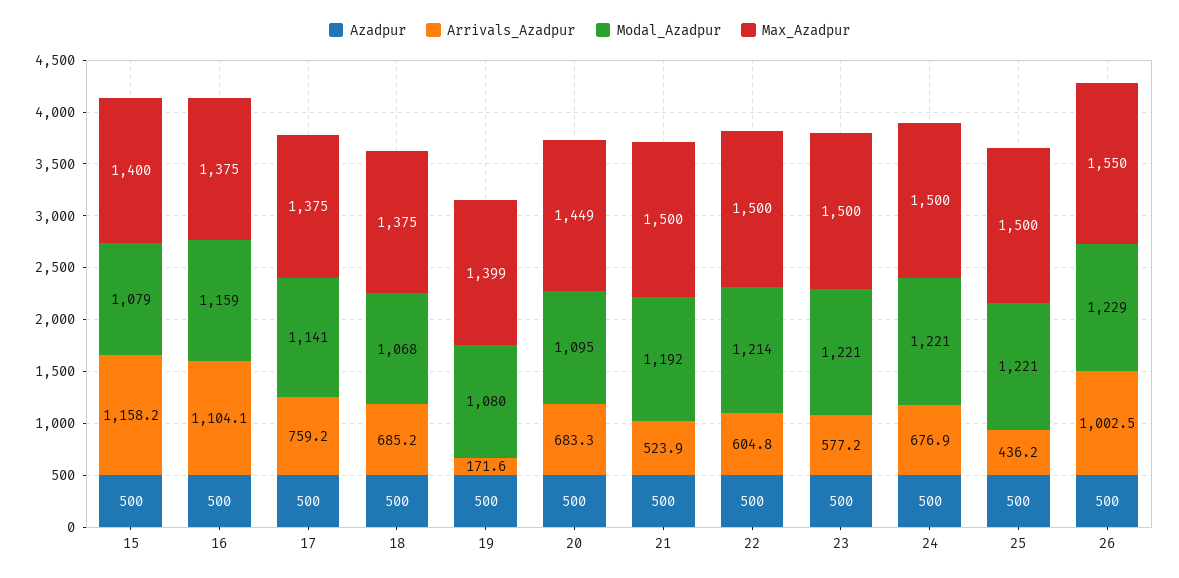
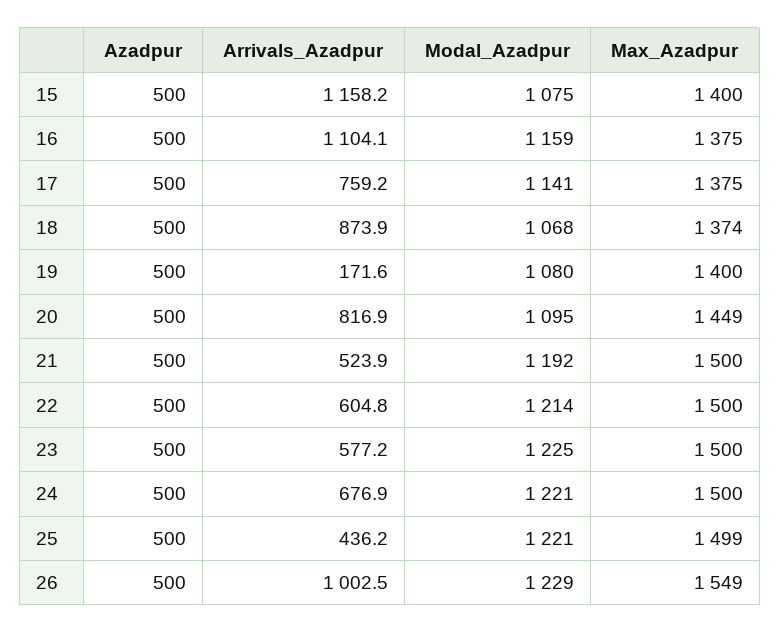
Modal_Azadpur, 15: 1079 -> 1075
Arrivals_Azadpur, 18: 685.2 -> 873.9
Max_Azadpur, 18: 1375 -> 1374
Max_Azadpur, 19: 1399 -> 1400
Arrivals_Azadpur, 20: 683.3 -> 816.9
Modal_Azadpur, 23: 1221 -> 1225
Max_Azadpur, 25: 1500 -> 1499
Max_Azadpur, 26: 1550 -> 1549

